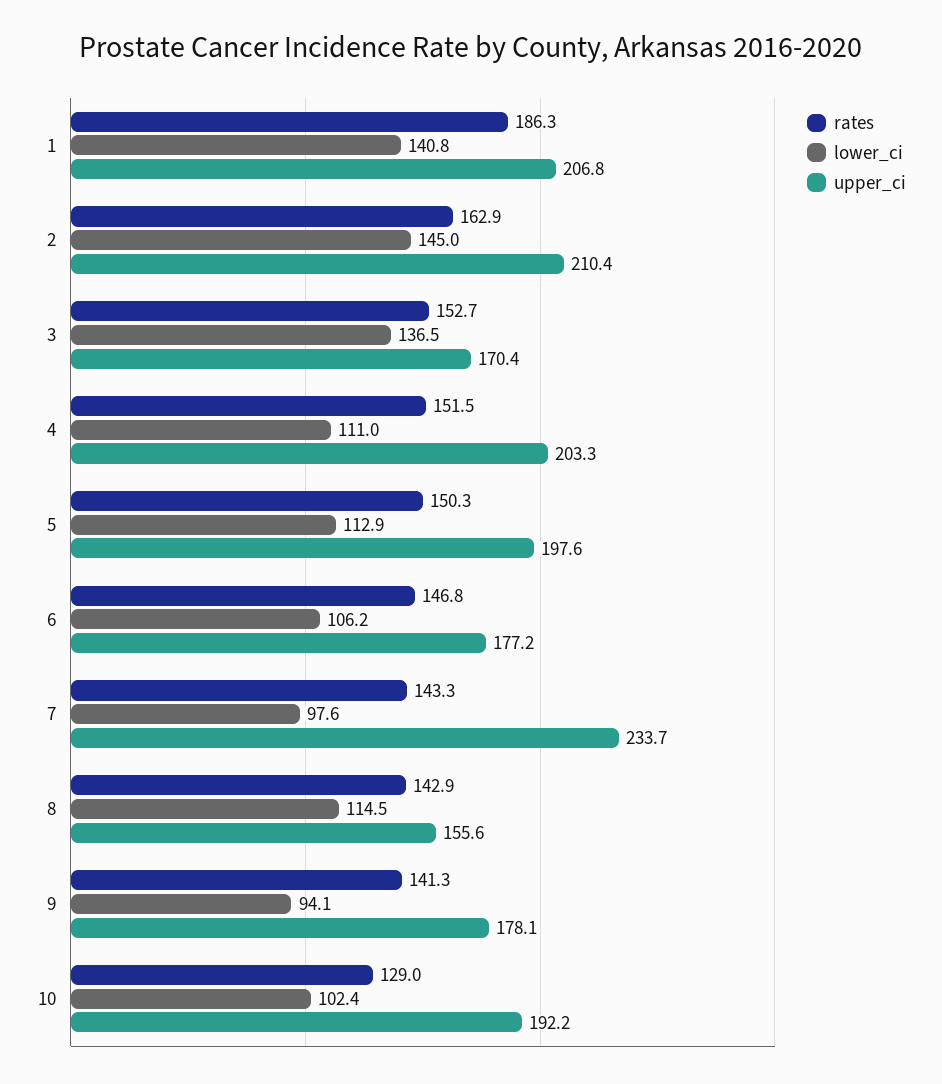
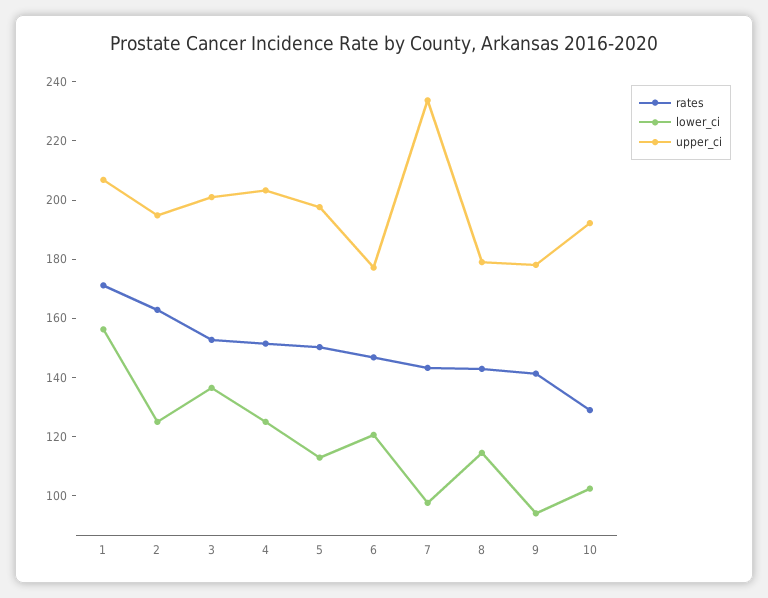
rates, 1: 186.3 -> 170
lower_ci, 1: 140.8 -> 155
lower_ci, 2: 145 -> 125
upper_ci, 2: 210.4 -> 195
upper_ci, 3: 170.4 -> 200
lower_ci, 4: 111 -> 125
lower_ci, 6: 106.2 -> 120
upper_ci, 8: 155.6 -> 180

